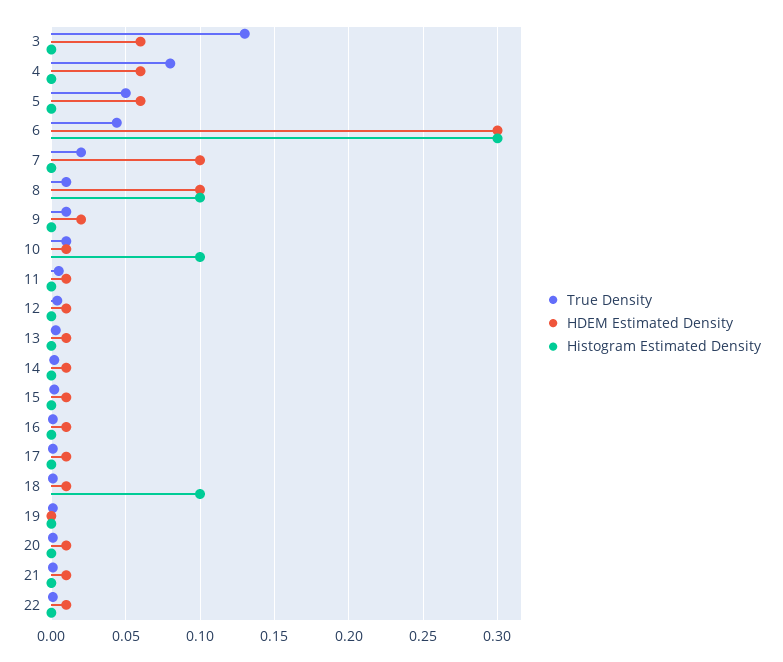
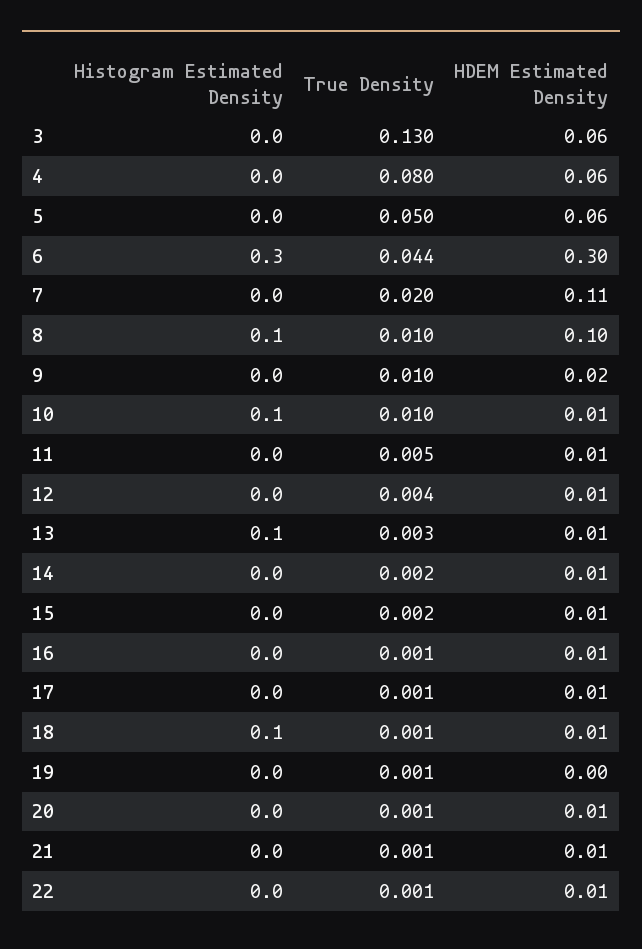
HDEM Estimated Density, 7: 0.1 -> 0.11
Histogram Estimated Density, 13: 0 -> 0.1

